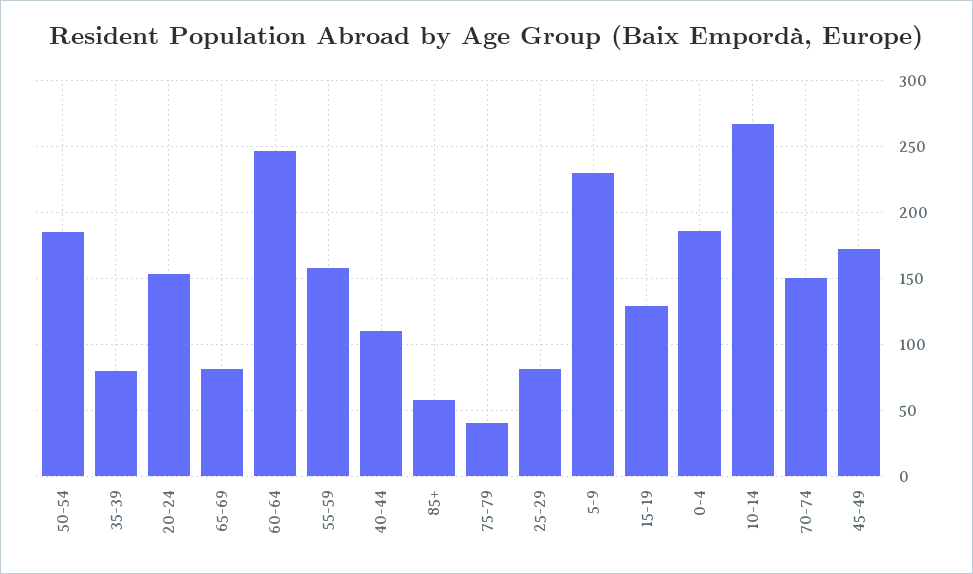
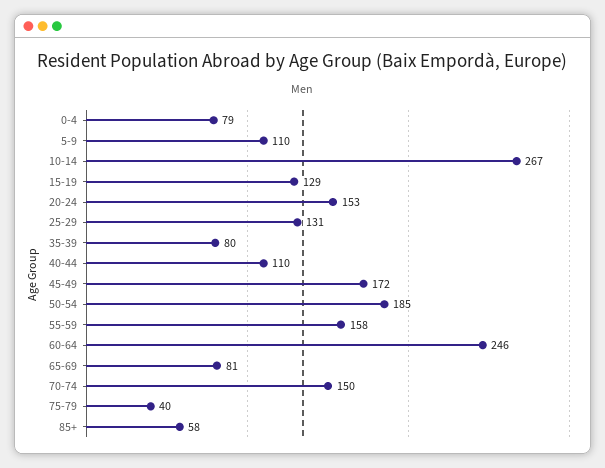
25-29: 80 -> 131
5-9: 230 -> 110
0-4: 185 -> 79

